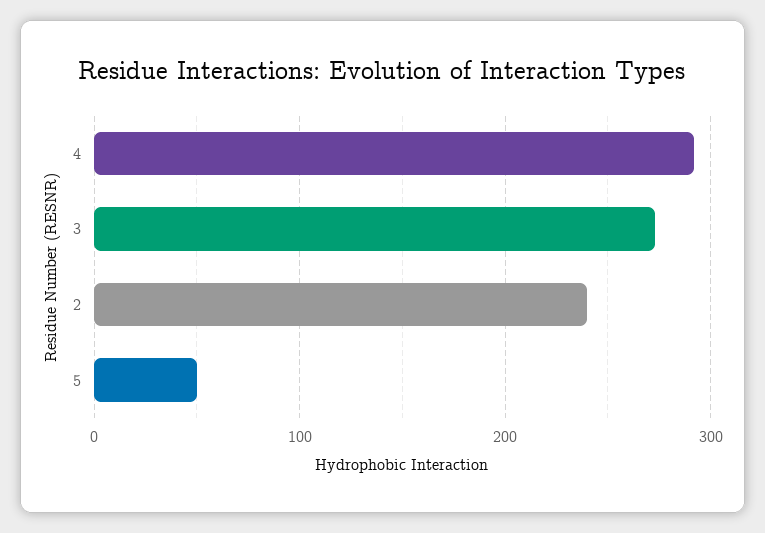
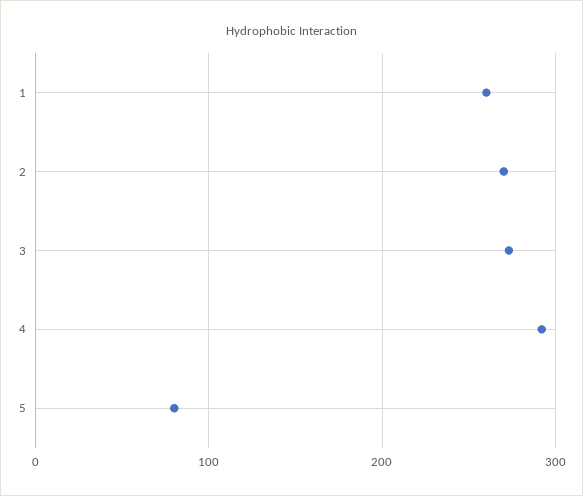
2: 240 -> 270
5: 50 -> 80
1: none -> 260

